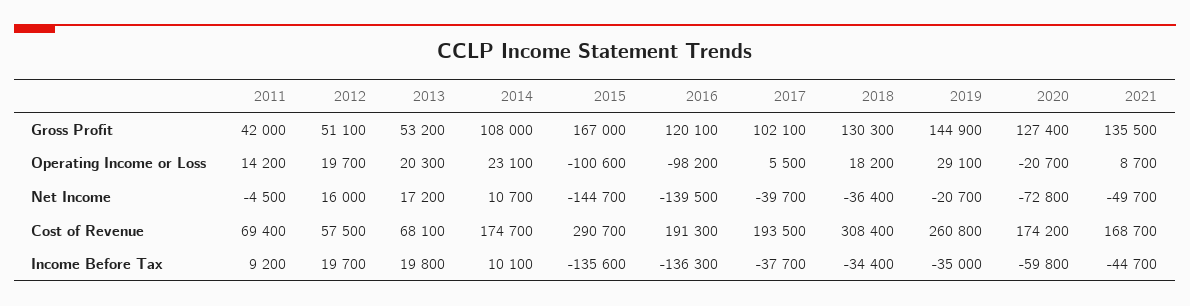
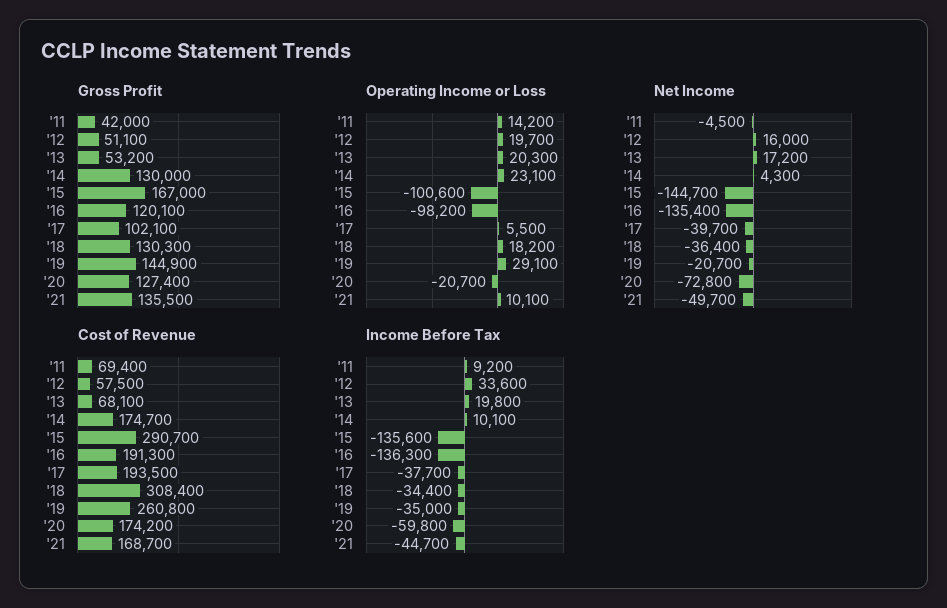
Gross Profit, 2014: 108000 -> 130000
Operating Income or Loss, 2021: 8700 -> 10100
Net Income, 2014: 10700 -> 4300
Net Income, 2016: -139500 -> -135400
Income Before Tax, 2012: 19700 -> 33600

